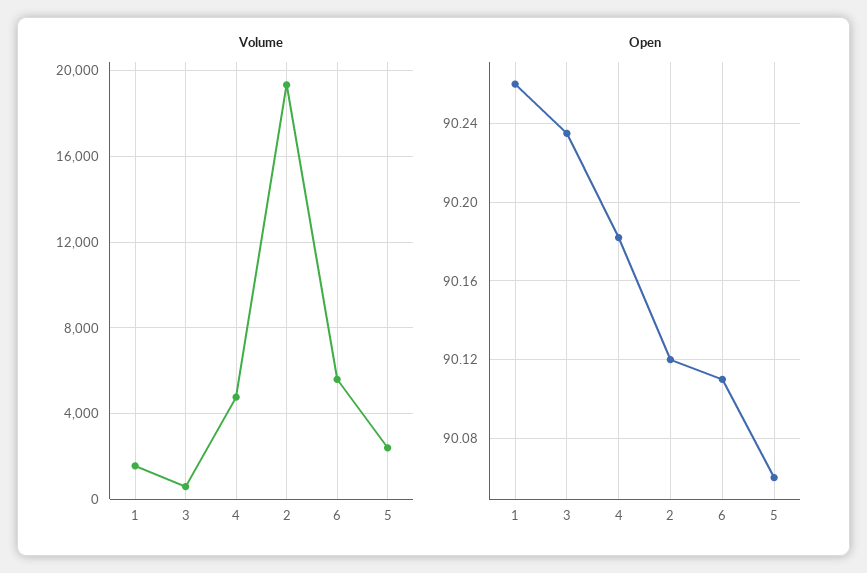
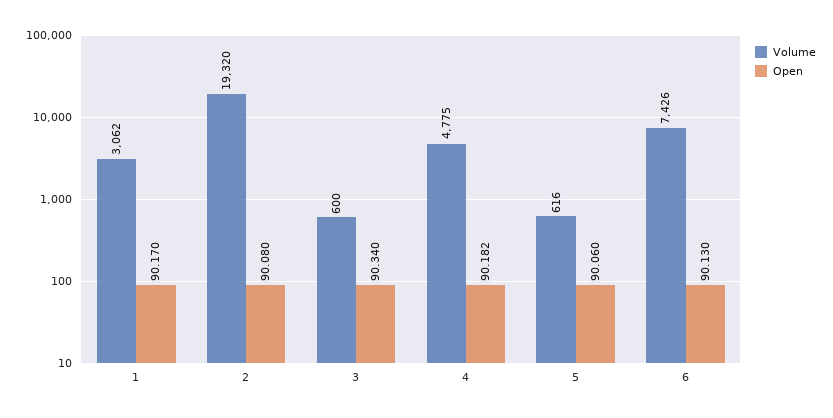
Volume, 1: 1500 -> 3062
Volume, 6: 5500 -> 7426
Volume, 5: 2500 -> 616
Open, 1: 90.26 -> 90.17
Open, 3: 90.235 -> 90.34
Open, 2: 90.12 -> 90.08
Open, 6: 90.11 -> 90.13

